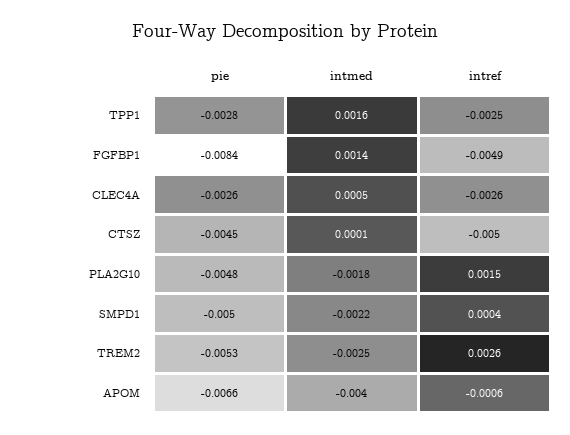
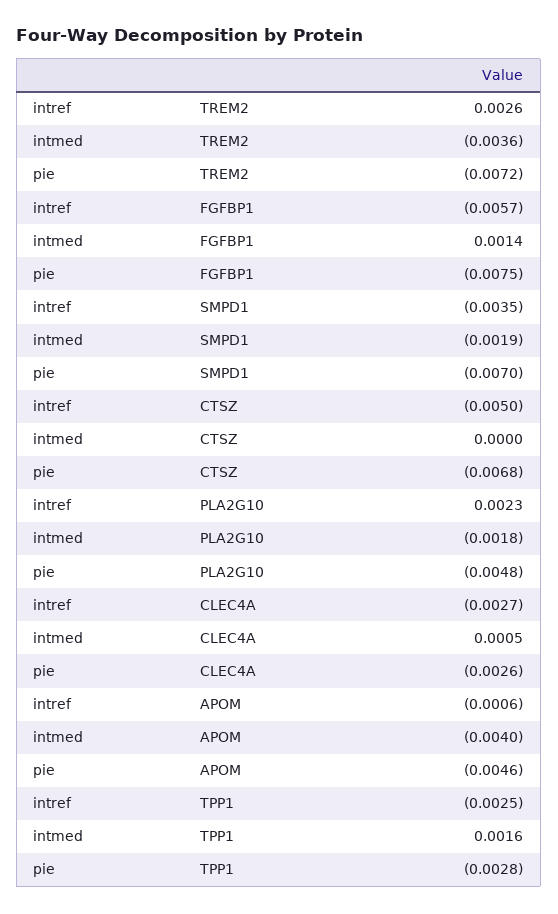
pie, FGFBP1: -0.0084 -> -0.0075
intref, FGFBP1: -0.0049 -> -0.0057
intref, CLEC4A: -0.0026 -> -0.0027
pie, CTSZ: -0.0045 -> -0.0068
intmed, CTSZ: 0.0001 -> 0
intref, PLA2G10: 0.0015 -> 0.0023
pie, SMPD1: -0.005 -> -0.007
intmed, SMPD1: -0.0022 -> -0.0019
intref, SMPD1: 0.0004 -> -0.0035
pie, TREM2: -0.0053 -> -0.0072
intmed, TREM2: -0.0025 -> -0.0036
pie, APOM: -0.0066 -> -0.0046

